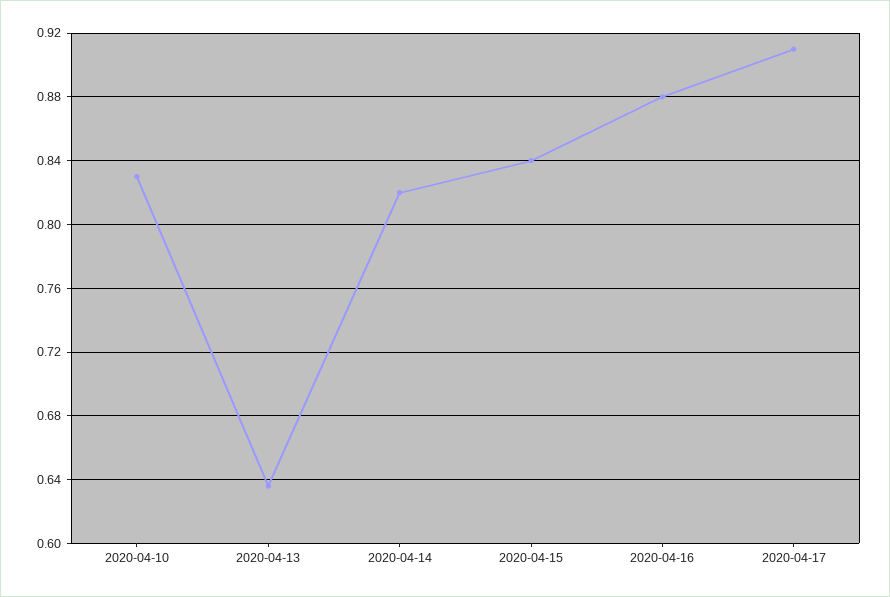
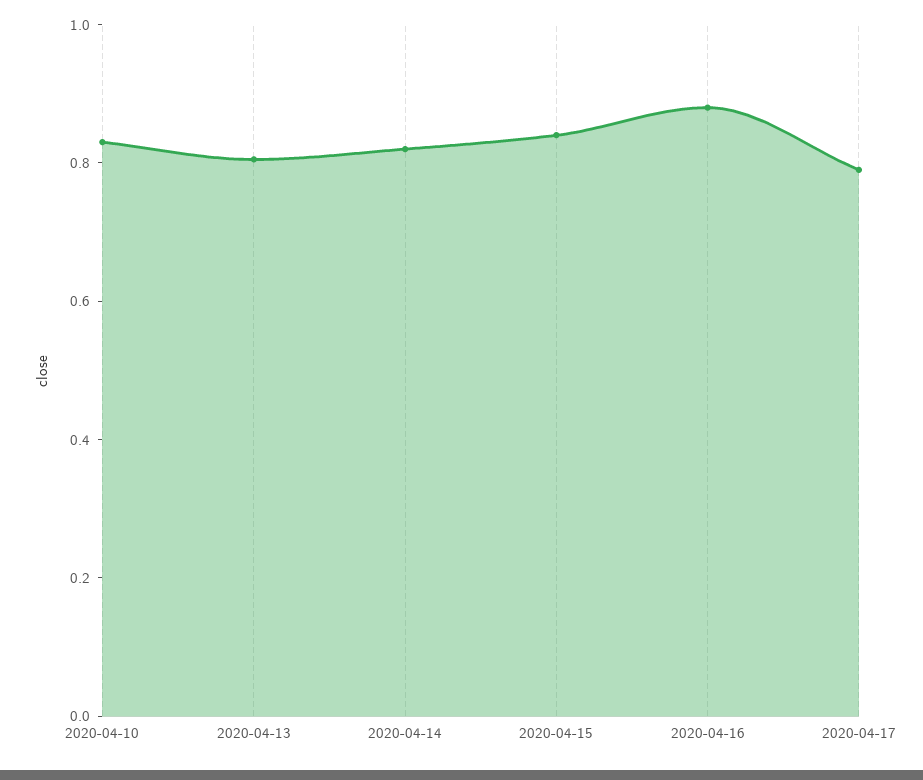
2020-04-13: 0.635 -> 0.8
2020-04-17: 0.91 -> 0.8

